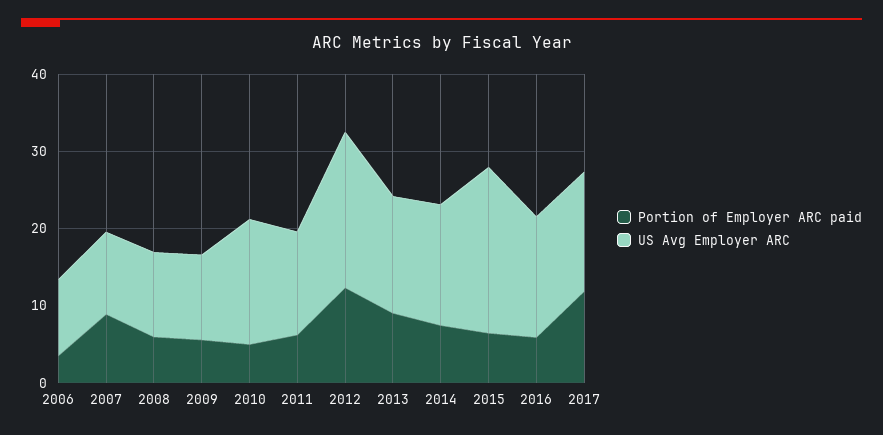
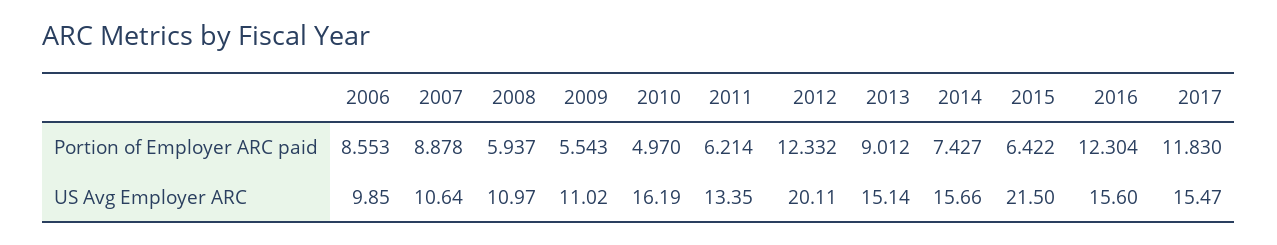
Portion of Employer ARC paid, 2006: 4 -> 8.553
Portion of Employer ARC paid, 2016: 6 -> 12.304

